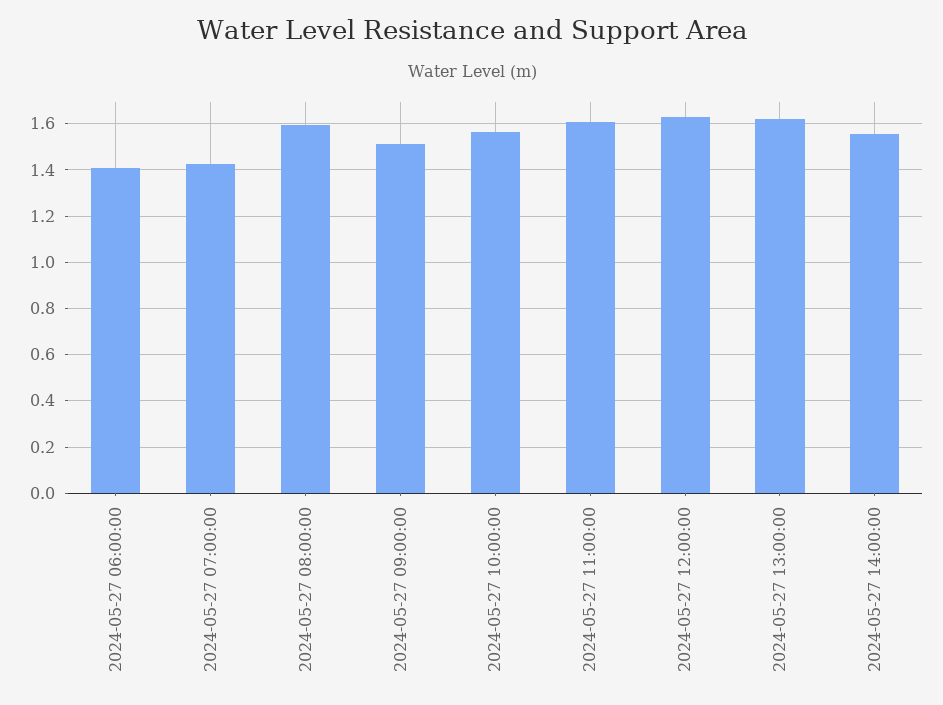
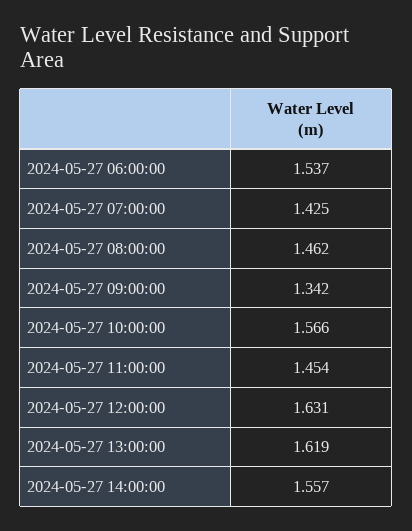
2024-05-27 06:00:00: 1.4 -> 1.537
2024-05-27 08:00:00: 1.6 -> 1.462
2024-05-27 09:00:00: 1.5 -> 1.342
2024-05-27 11:00:00: 1.6 -> 1.454

